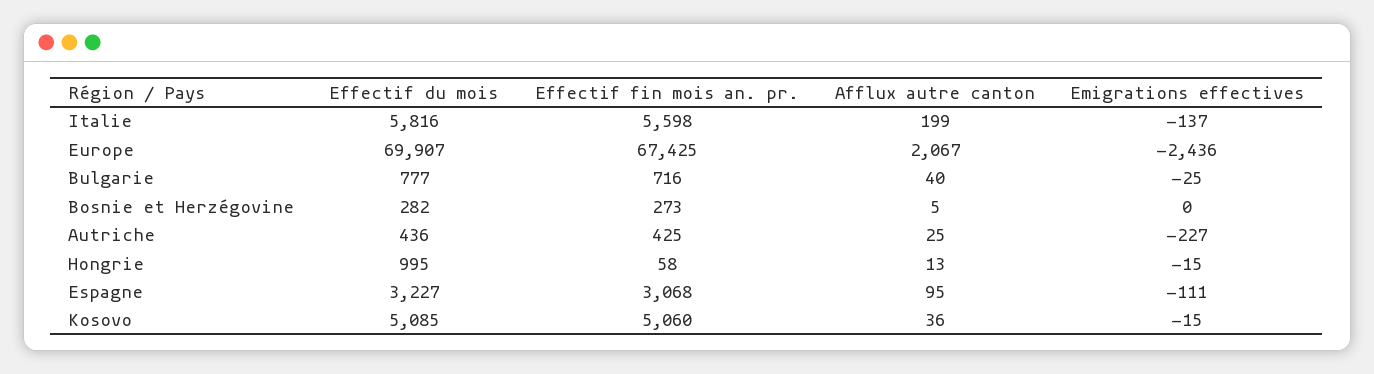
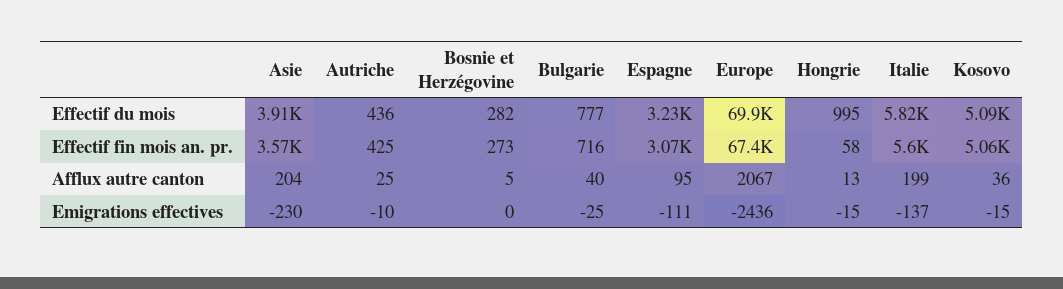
Emigrations effectives, Autriche: -227 -> -10
Effectif du mois, Asie: none -> 3910
Effectif fin mois an. pr., Asie: none -> 3570
Afflux autre canton, Asie: none -> 204
Emigrations effectives, Asie: none -> -230

